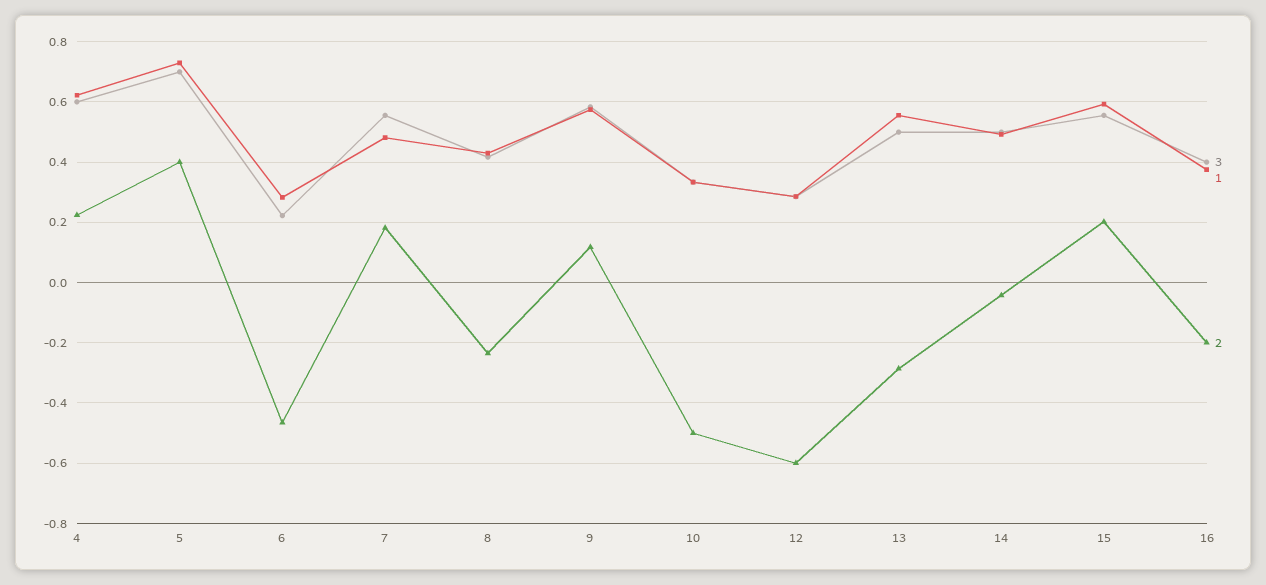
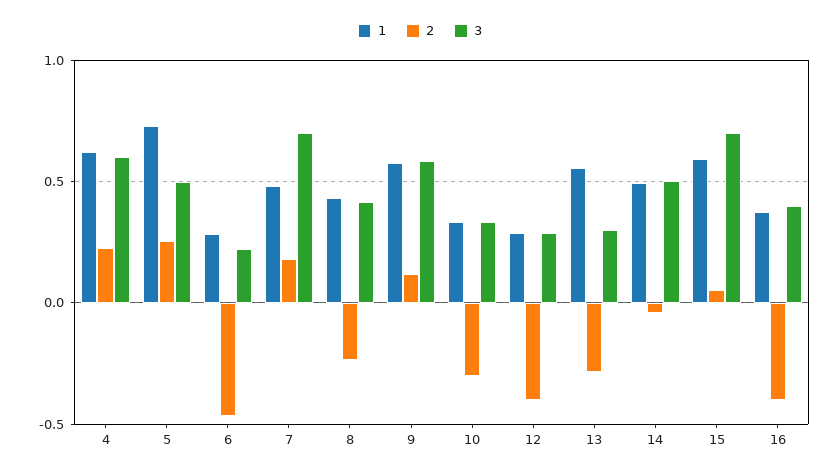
3, 5: 0.7 -> 0.5
2, 5: 0.4 -> 0.25
3, 7: 0.56 -> 0.7
2, 10: -0.5 -> -0.3
2, 12: -0.6 -> -0.4
3, 13: 0.5 -> 0.3
3, 15: 0.56 -> 0.7
2, 15: 0.2 -> 0.05
2, 16: -0.2 -> -0.4

